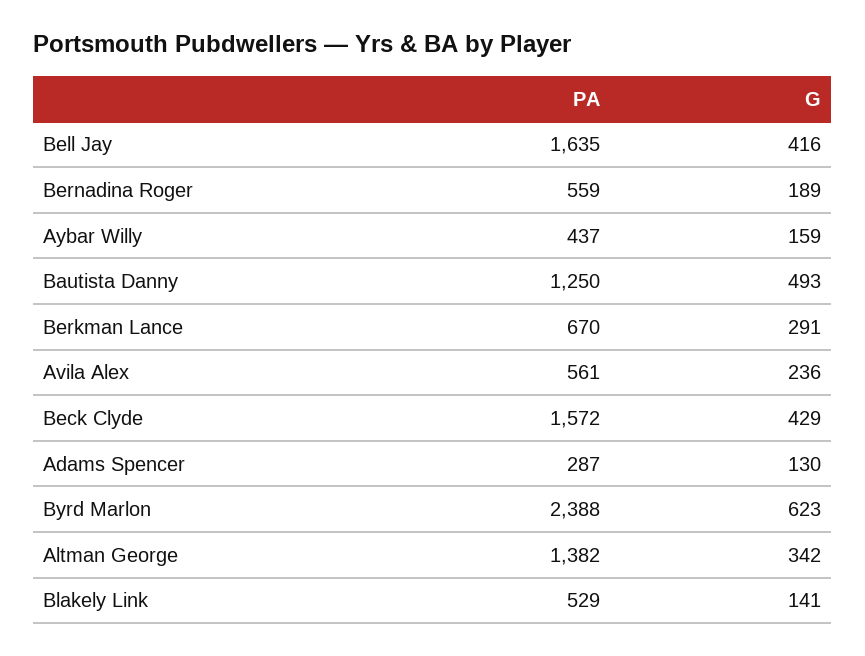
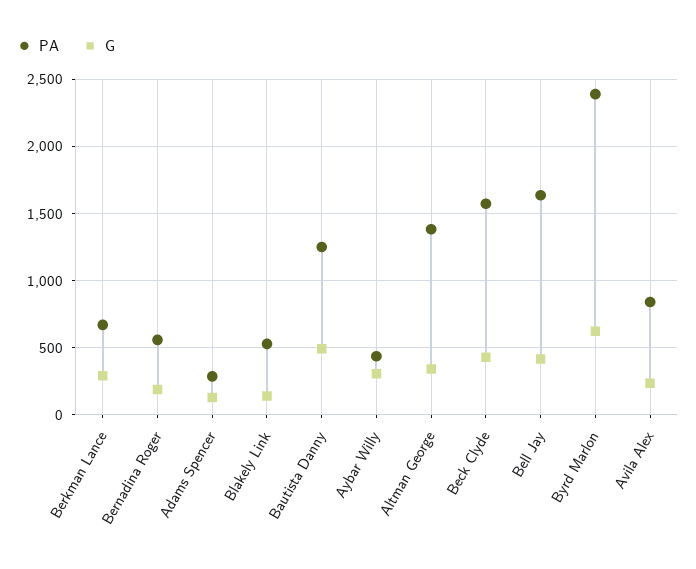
G, Aybar Willy: 159 -> 300
PA, Avila Alex: 561 -> 850

